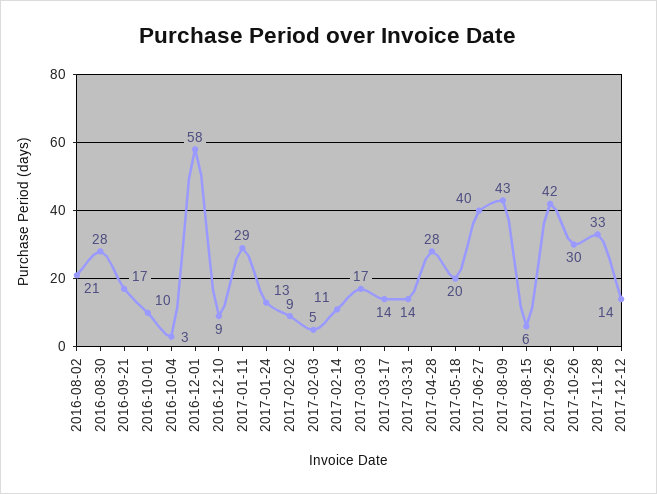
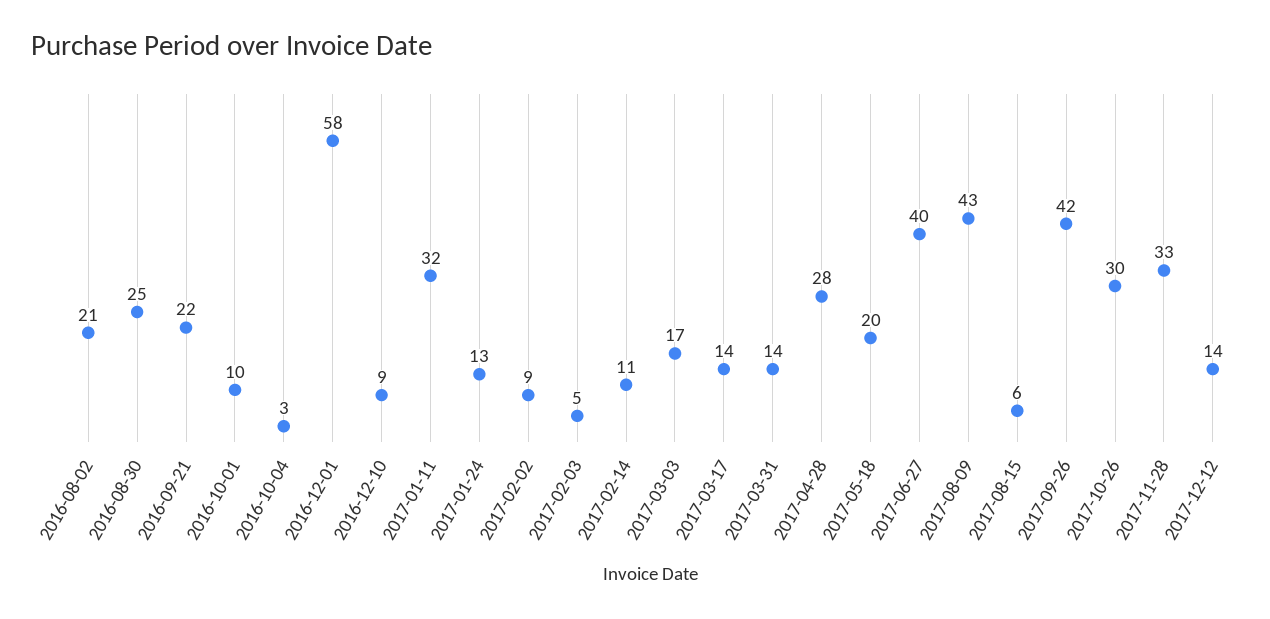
2016-08-30: 28 -> 25
2016-09-21: 17 -> 22
2017-01-11: 29 -> 32

